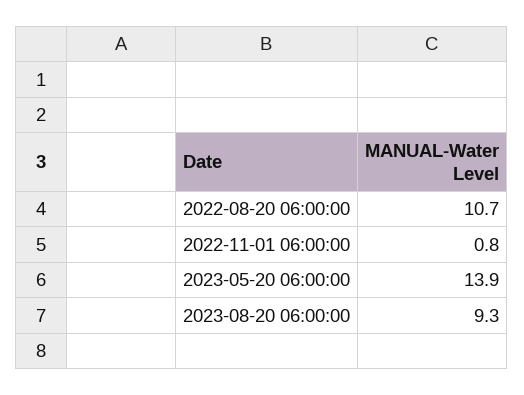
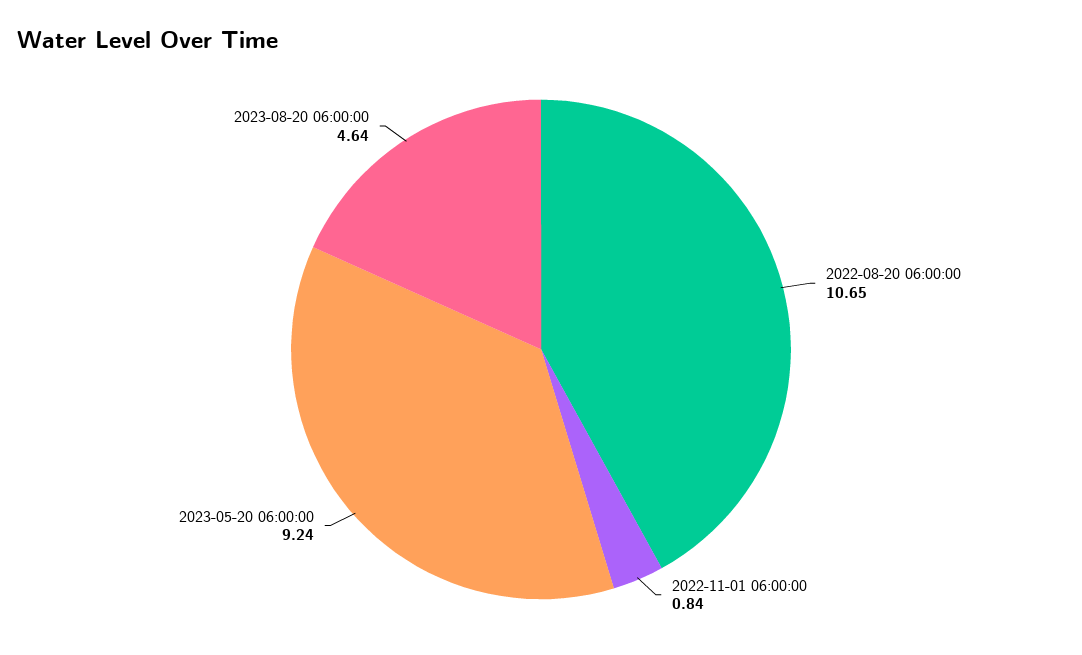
2023-05-20 06:00:00: 13.9 -> 9.24
2023-08-20 06:00:00: 9.3 -> 4.64

